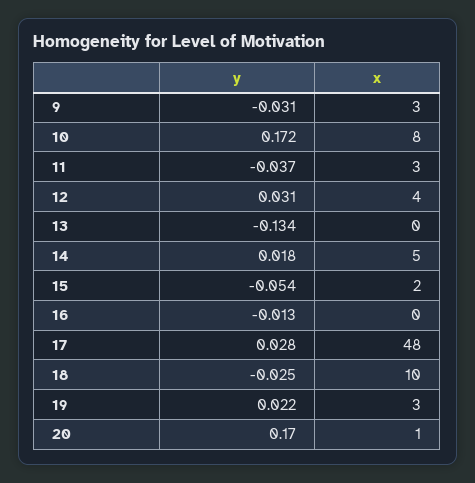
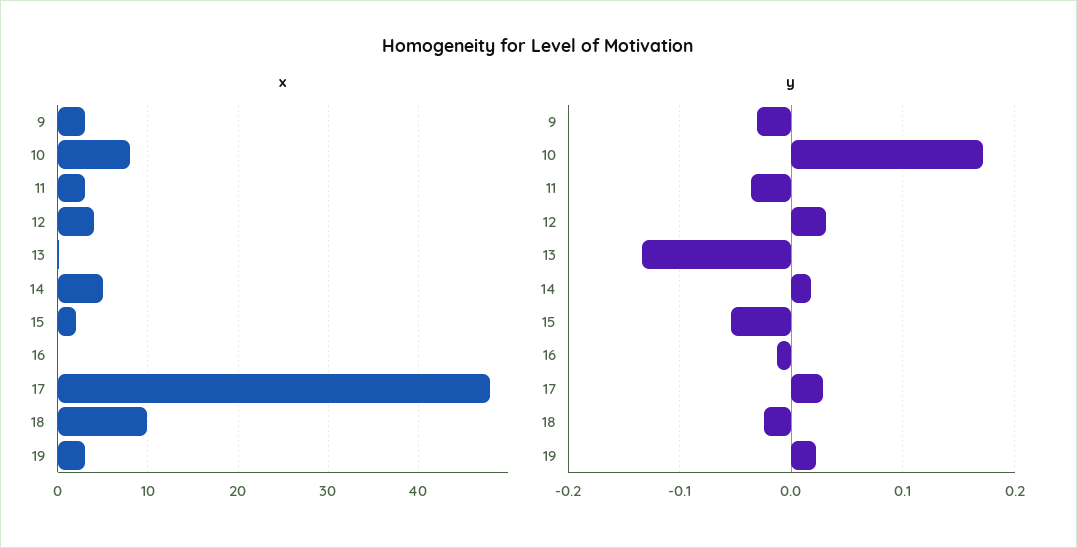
y, 20: 0.17 -> none
x, 20: 1 -> none

